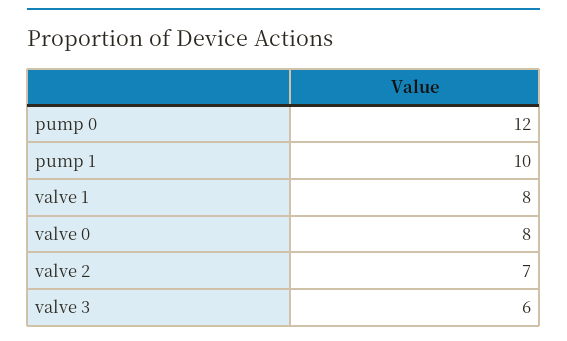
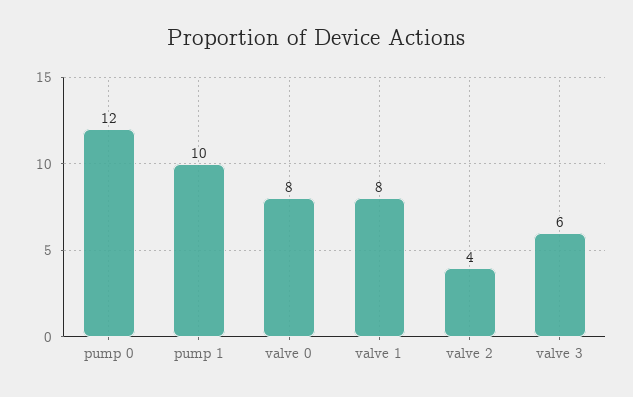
valve 2: 7 -> 4

